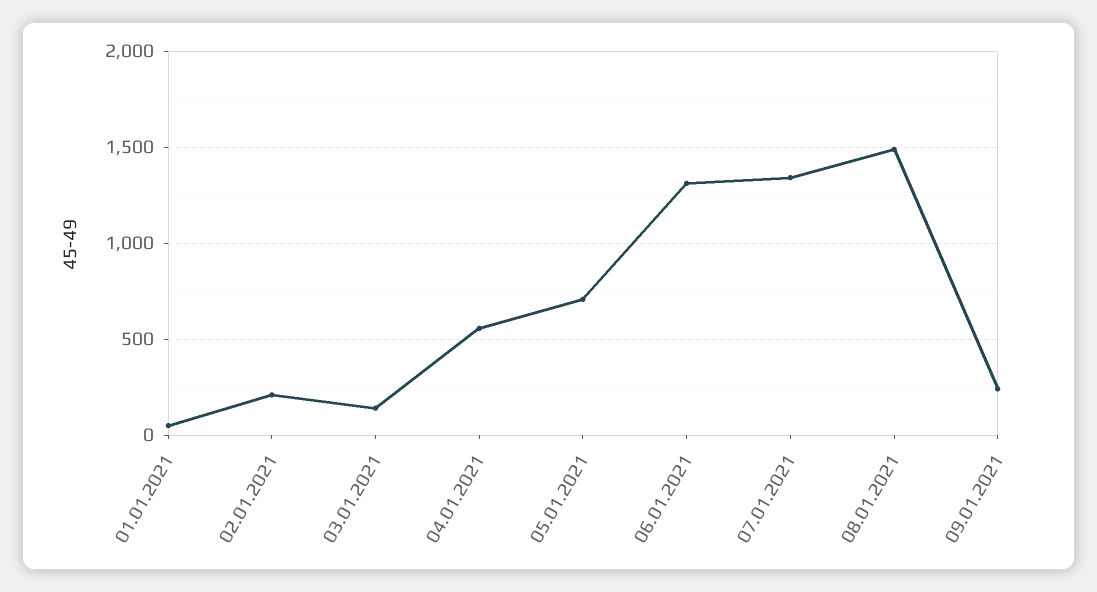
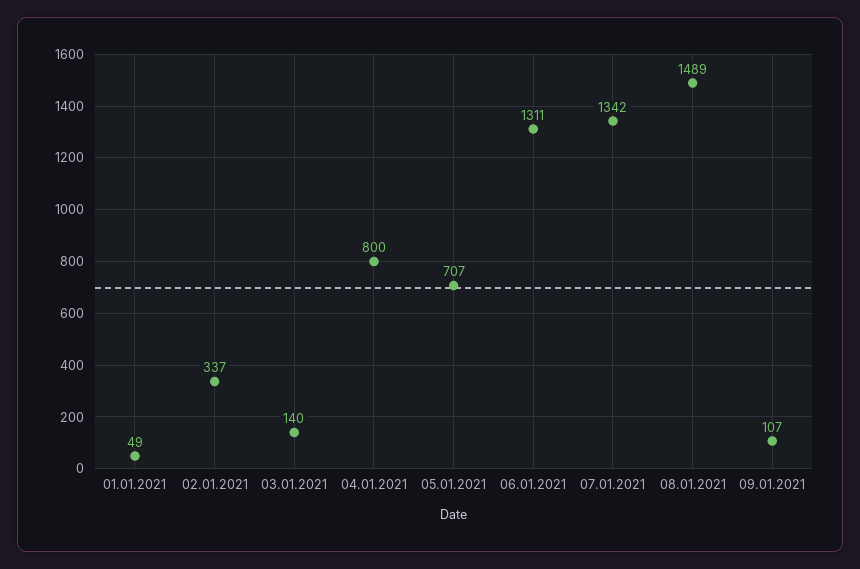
02.01.2021: 200 -> 337
04.01.2021: 550 -> 800
09.01.2021: 250 -> 107

